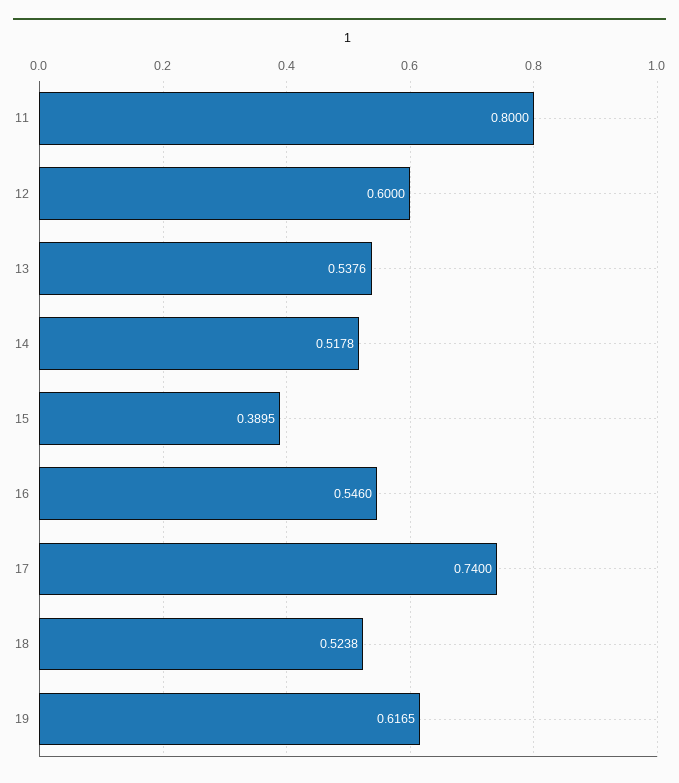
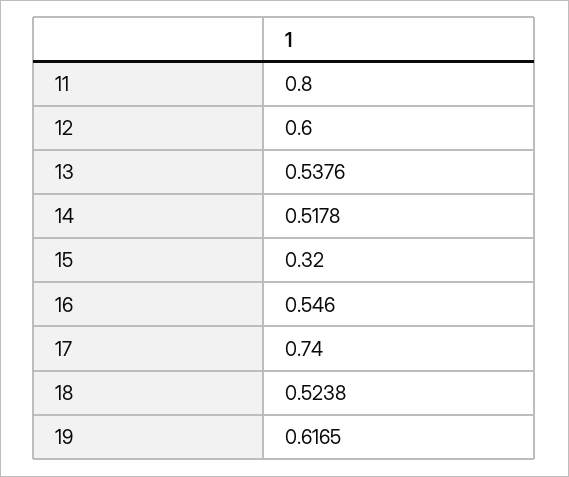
15: 0.3895 -> 0.32

